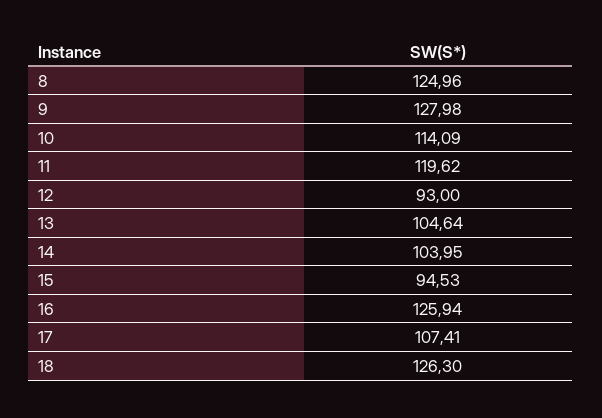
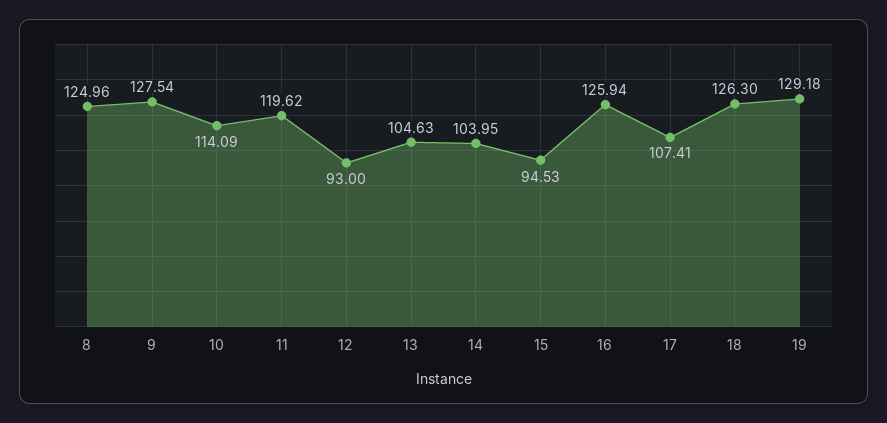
9: 127.98 -> 127.54
13: 104.64 -> 104.63
19: none -> 129.18

